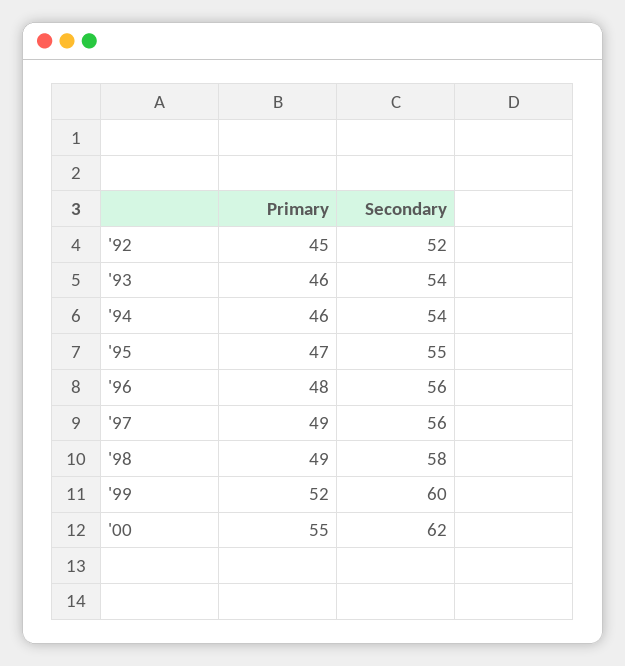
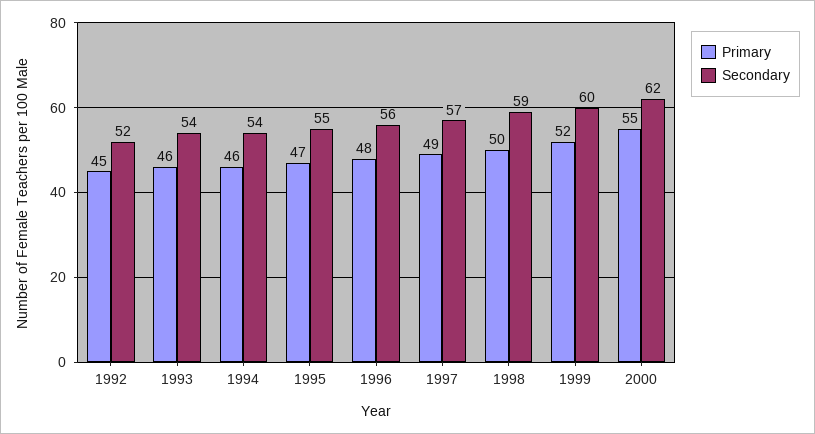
Secondary, '97: 56 -> 57
Primary, '98: 49 -> 50
Secondary, '98: 58 -> 59

